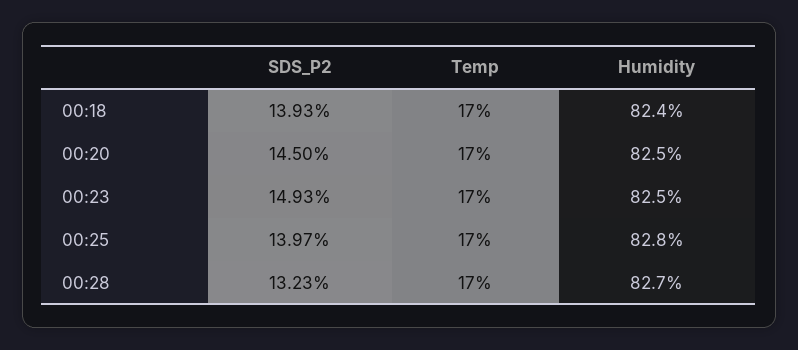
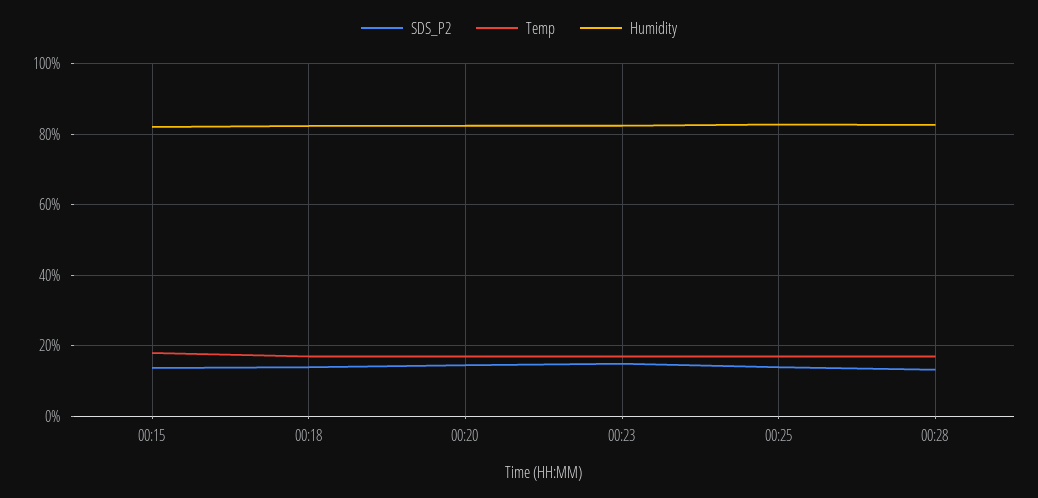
SDS_P2, 00:15: none -> 14
Temp, 00:15: none -> 18
Humidity, 00:15: none -> 82

